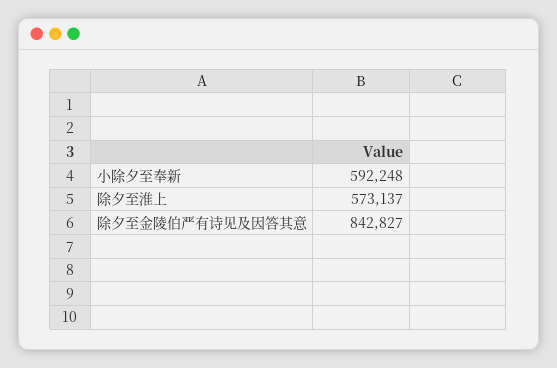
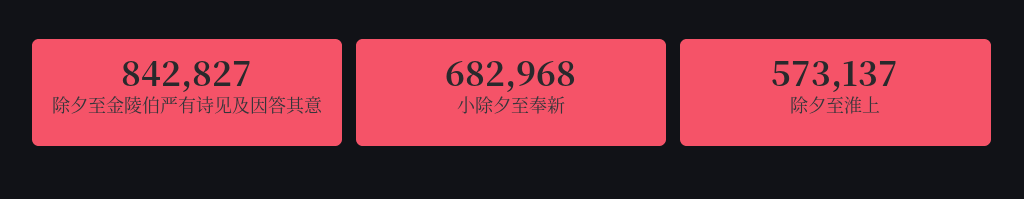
小除夕至奉新: 592248 -> 682968

